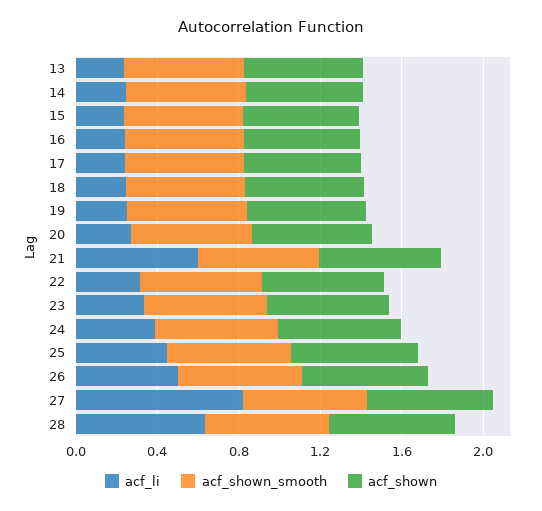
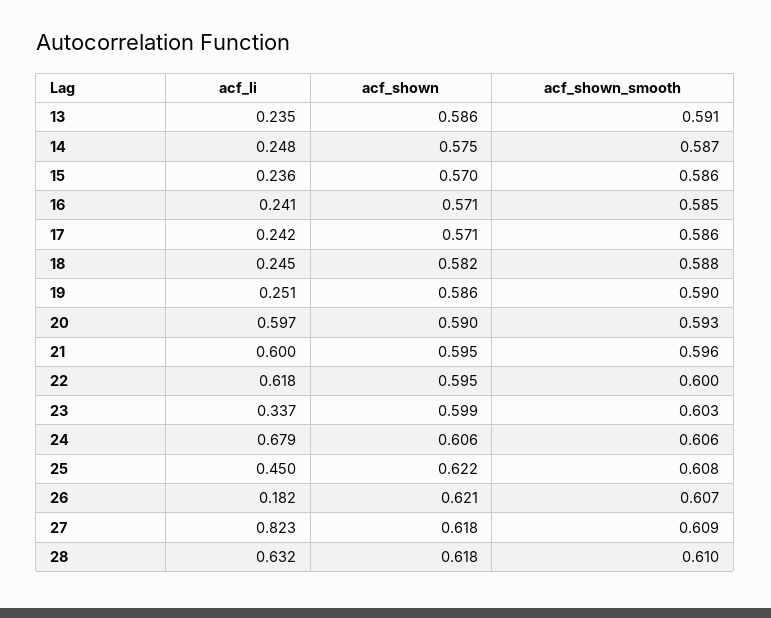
acf_li, 20: 0.3 -> 0.597
acf_li, 22: 0.3 -> 0.618
acf_li, 24: 0.4 -> 0.679
acf_li, 26: 0.5 -> 0.182

